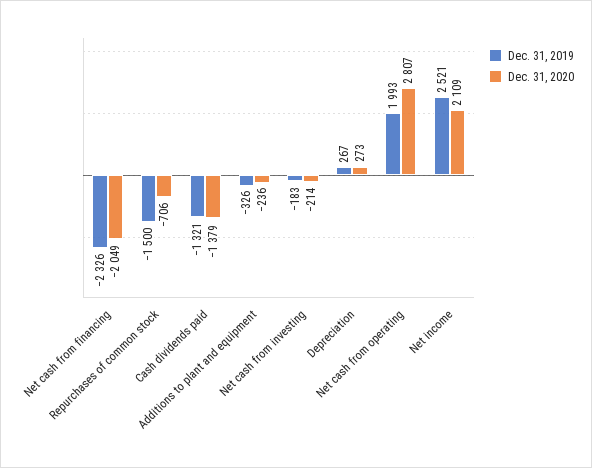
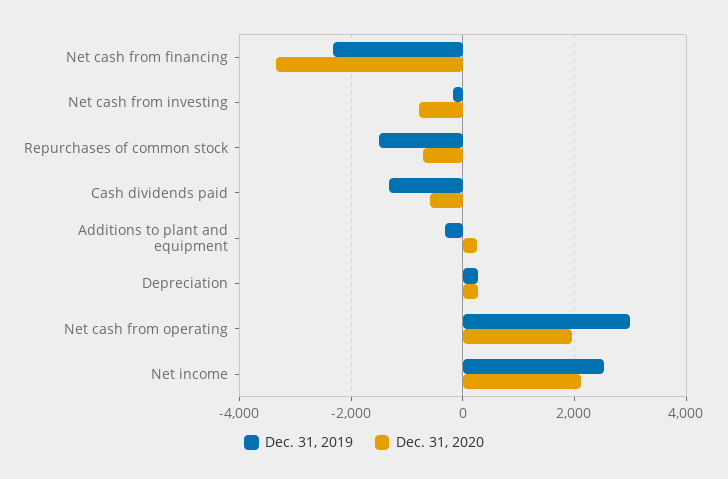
Dec. 31, 2020, Net cash from financing: -2049 -> -3400
Dec. 31, 2020, Cash dividends paid: -1379 -> -600
Dec. 31, 2020, Additions to plant and equipment: -236 -> 200
Dec. 31, 2020, Net cash from investing: -214 -> -800
Dec. 31, 2019, Net cash from operating: 1993 -> 3000
Dec. 31, 2020, Net cash from operating: 2807 -> 2000

